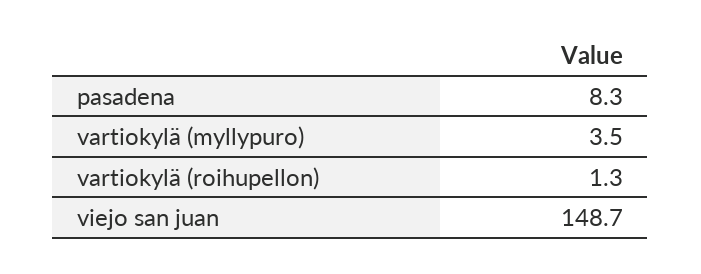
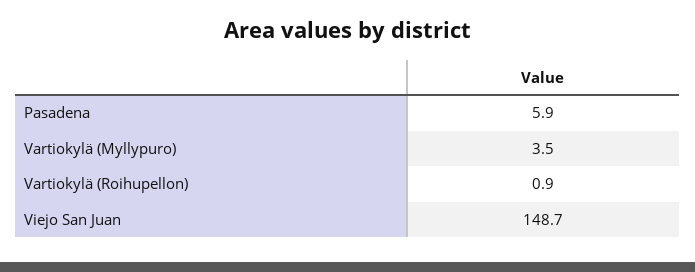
pasadena: 8.3 -> 5.9
vartiokylä (roihupellon): 1.3 -> 0.9

